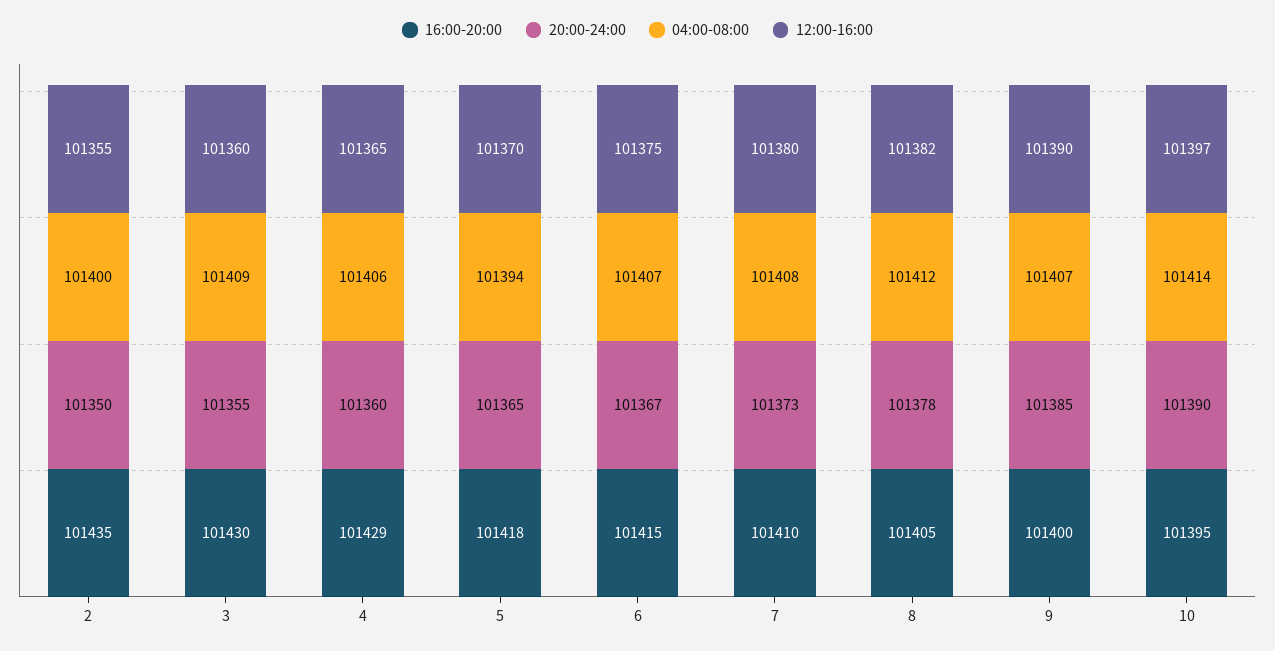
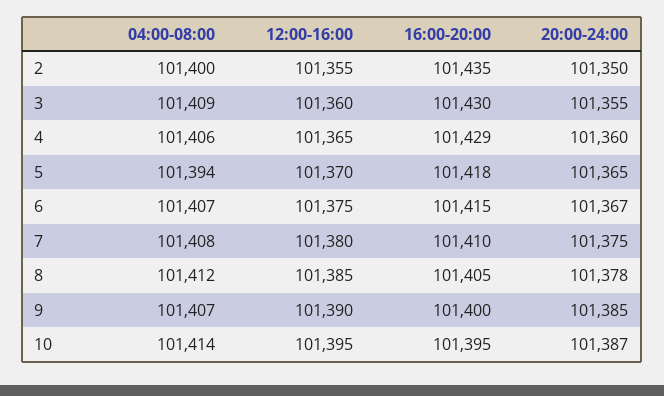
20:00-24:00, 7: 101373 -> 101375
12:00-16:00, 8: 101382 -> 101385
20:00-24:00, 10: 101390 -> 101387
12:00-16:00, 10: 101397 -> 101395

